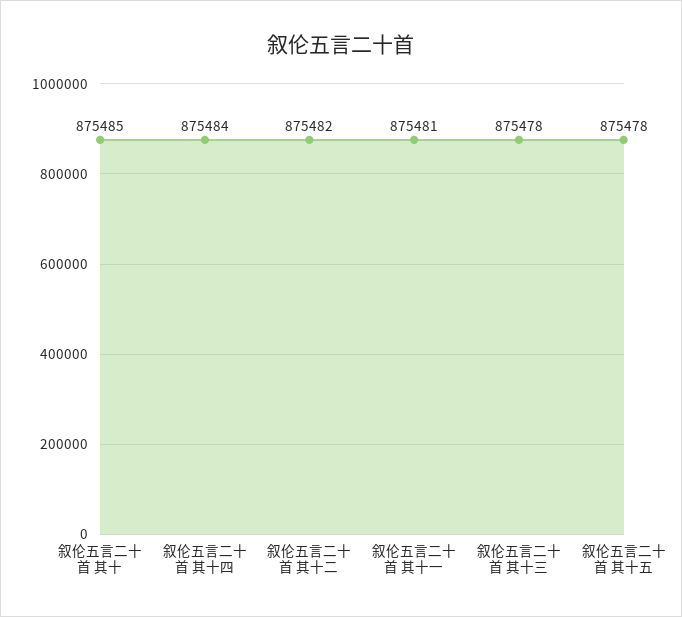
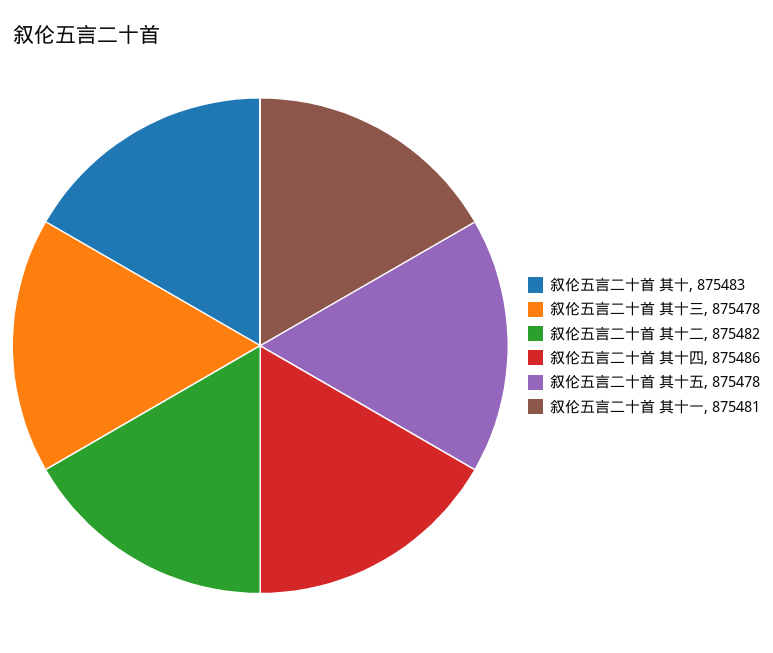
叙伦五言二十首 其十: 875485 -> 875483
叙伦五言二十首 其十四: 875484 -> 875486

